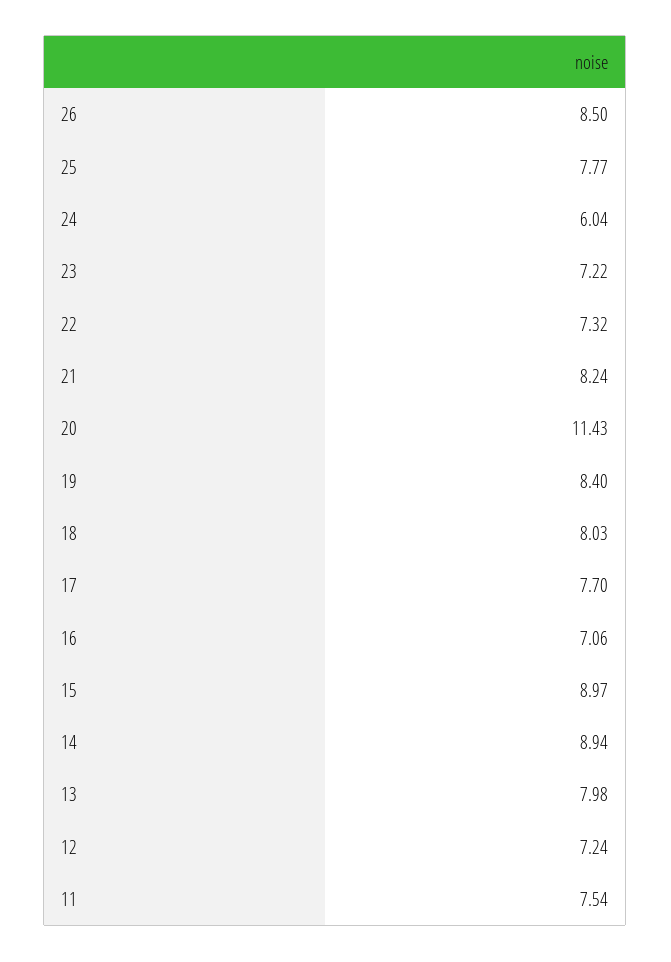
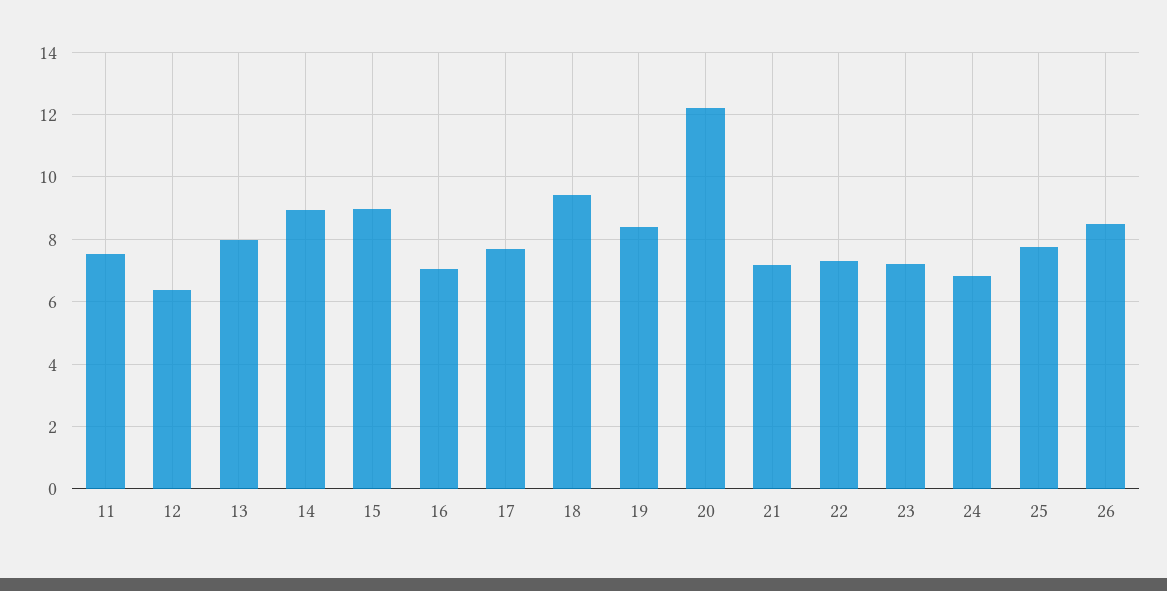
24: 6.04 -> 6.8
21: 8.24 -> 7.2
20: 11.43 -> 12.2
18: 8.03 -> 9.4
12: 7.24 -> 6.4

